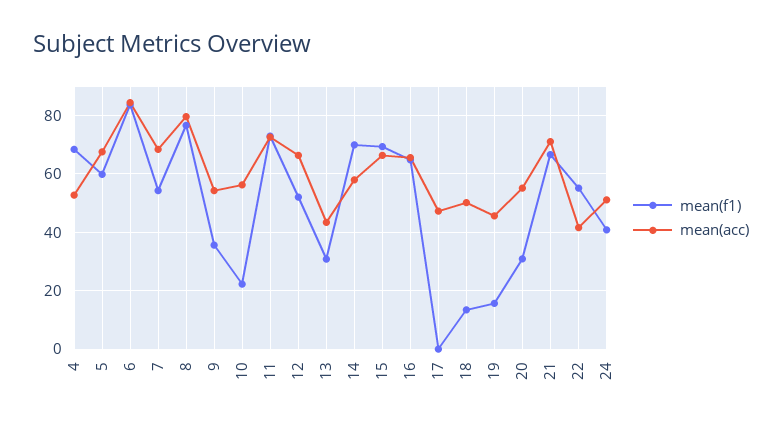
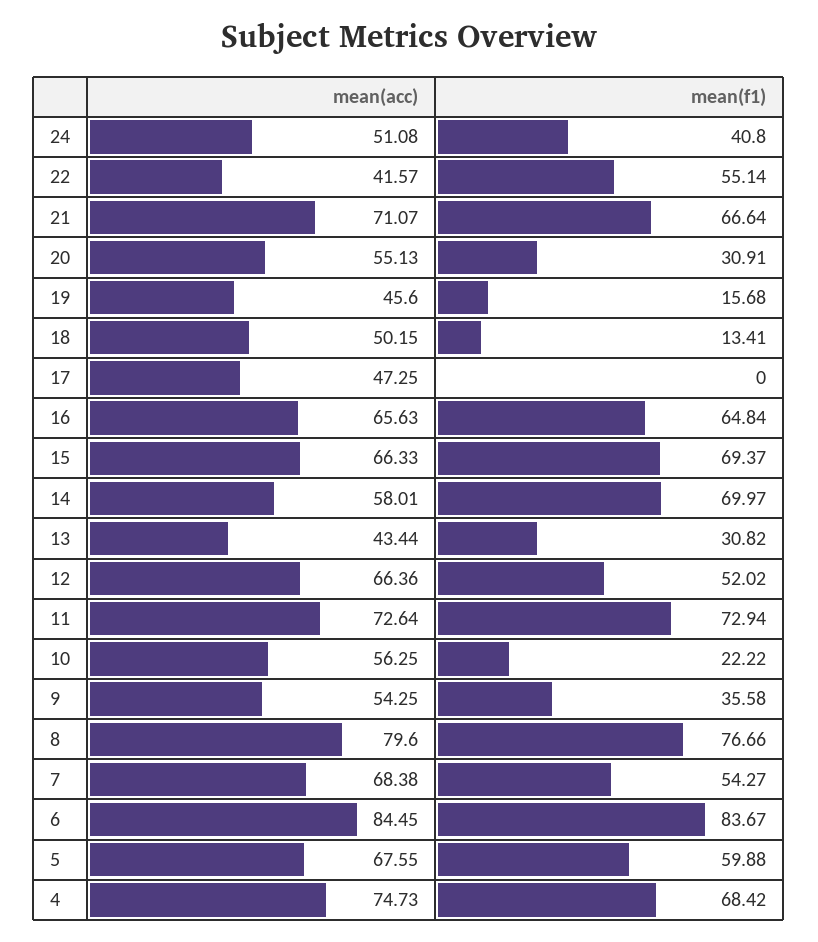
mean(acc), 4: 52.5 -> 74.73

